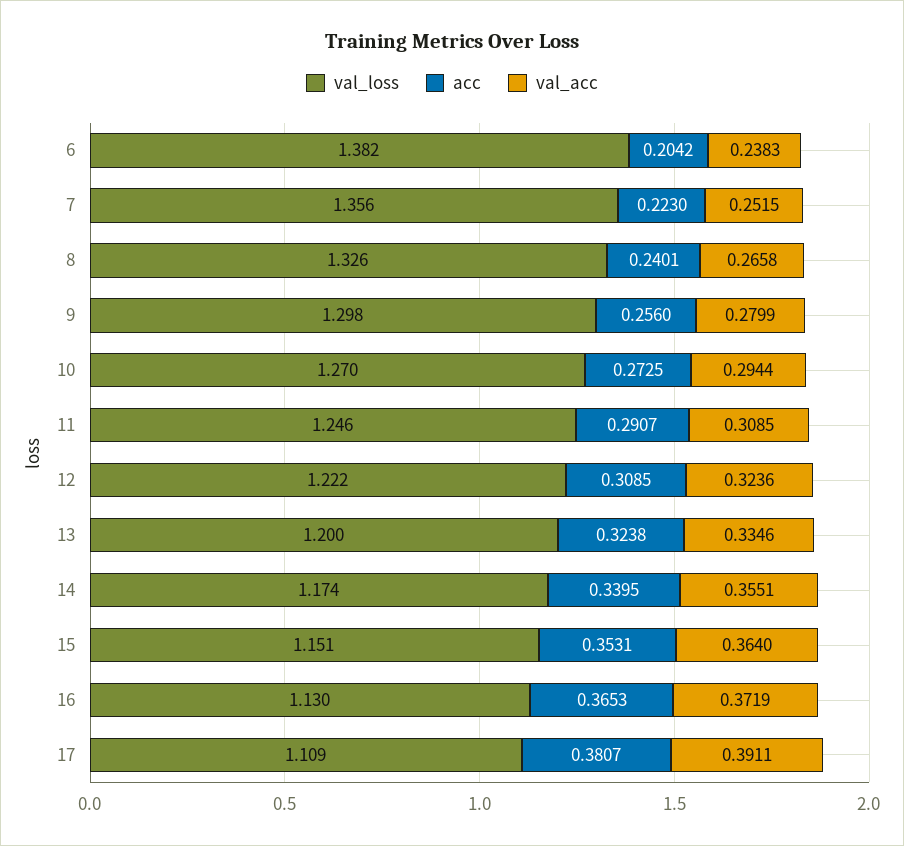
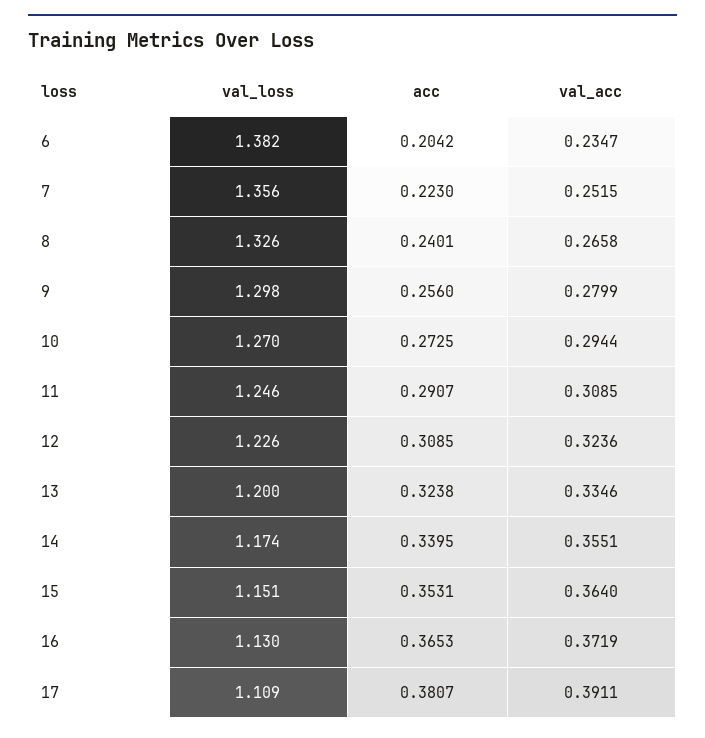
val_acc, 6: 0.2383 -> 0.2347
val_loss, 12: 1.222 -> 1.226

